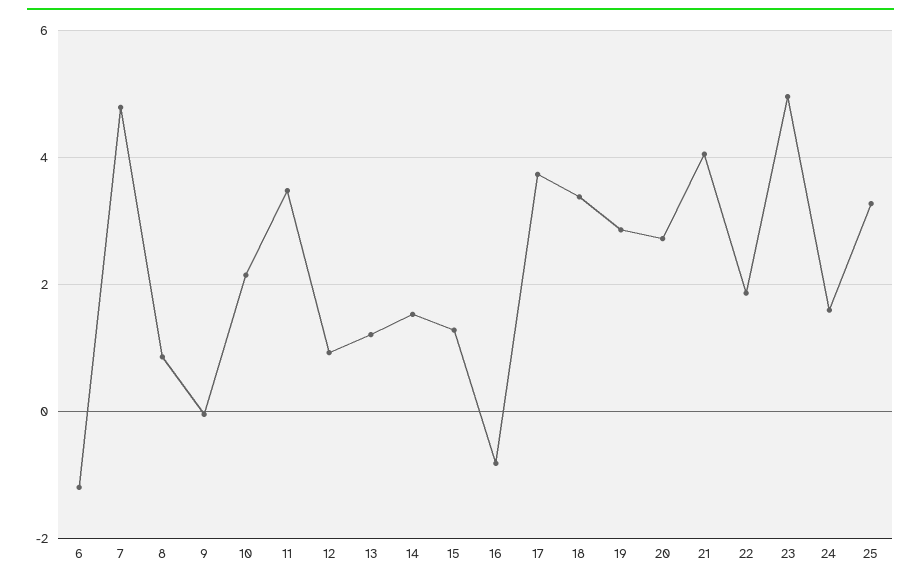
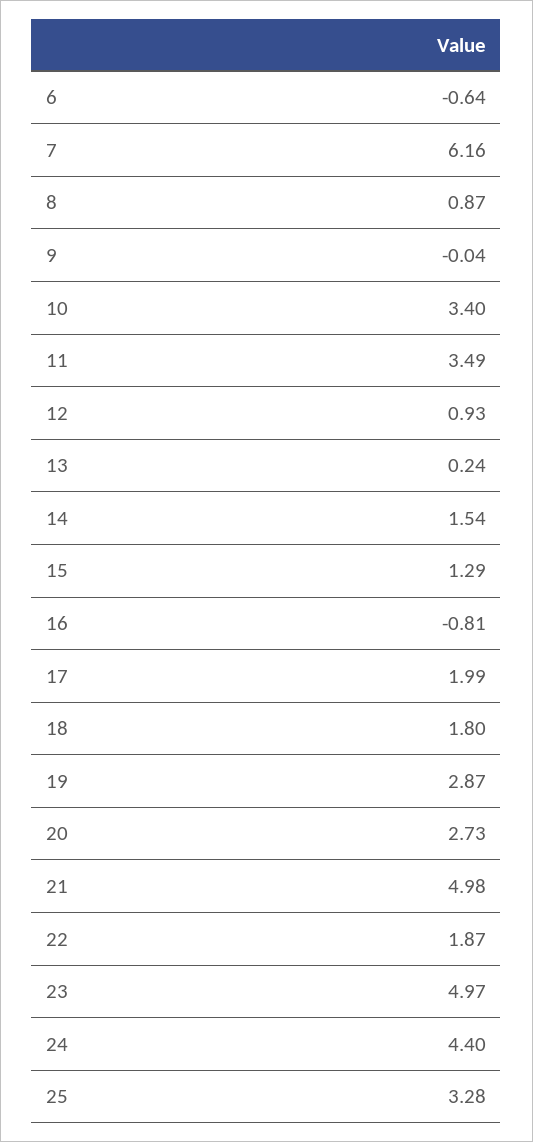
6: -1.2 -> -0.64
7: 4.8 -> 6.16
10: 2.2 -> 3.4
13: 1.2 -> 0.24
17: 3.8 -> 1.99
18: 3.4 -> 1.8
21: 4 -> 4.98
24: 1.6 -> 4.4

